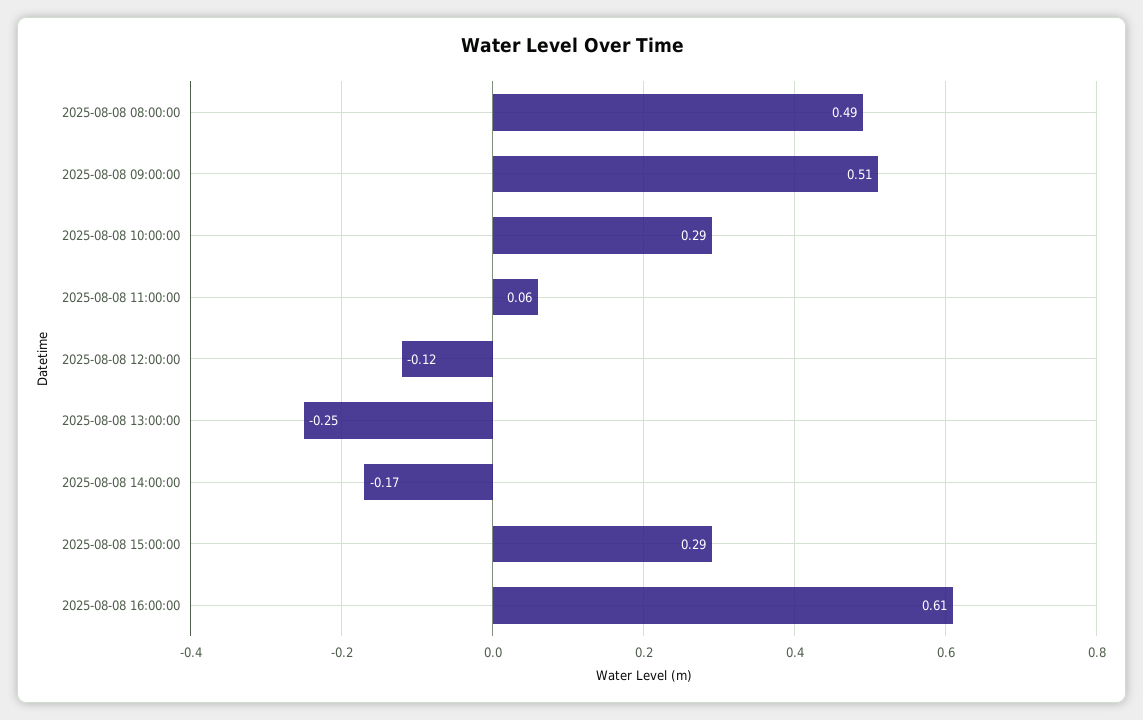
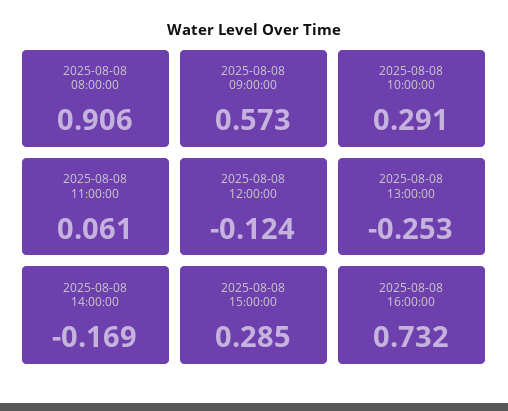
2025-08-08 08:00:00: 0.49 -> 0.906
2025-08-08 09:00:00: 0.51 -> 0.573
2025-08-08 16:00:00: 0.61 -> 0.732

